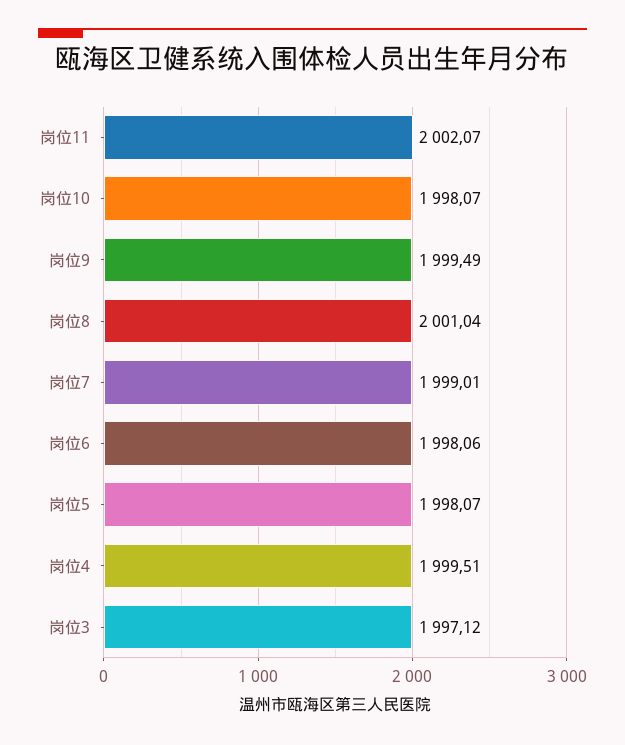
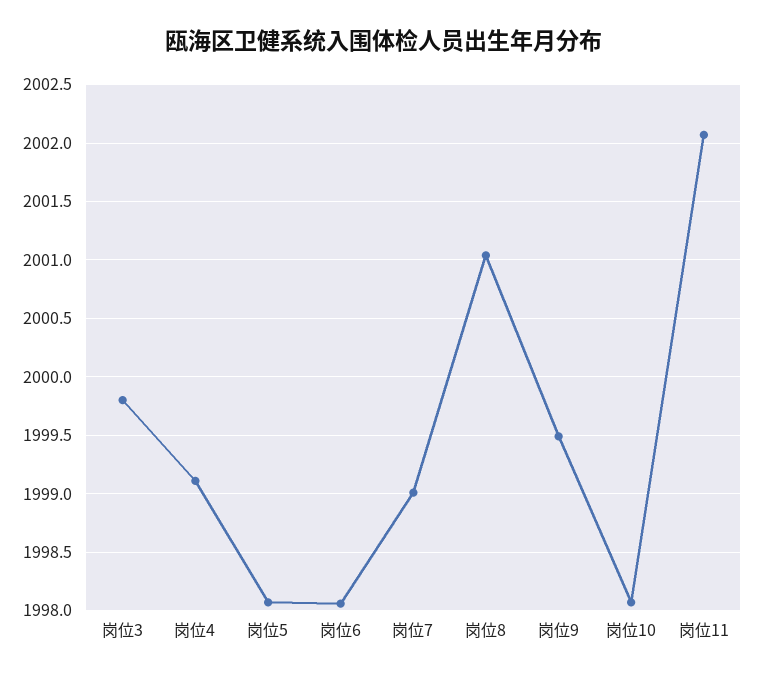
岗位4: 1999.51 -> 1999.1
岗位3: 1997.12 -> 1999.8

